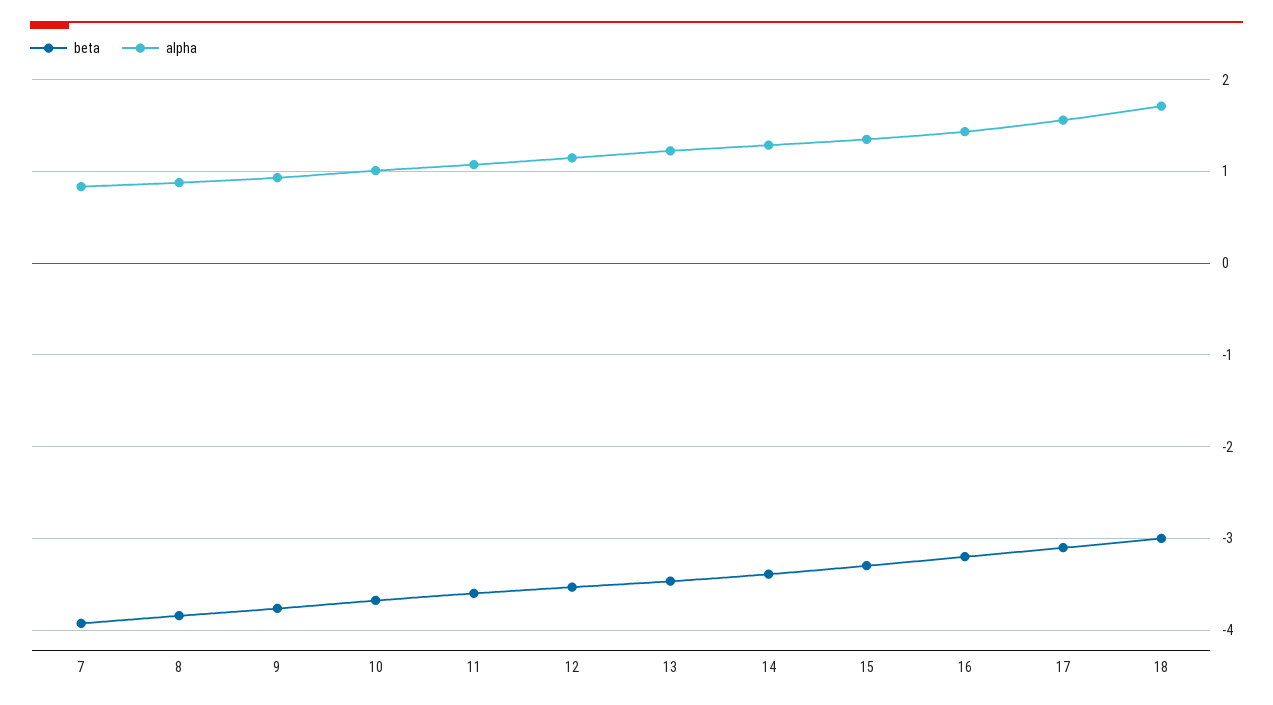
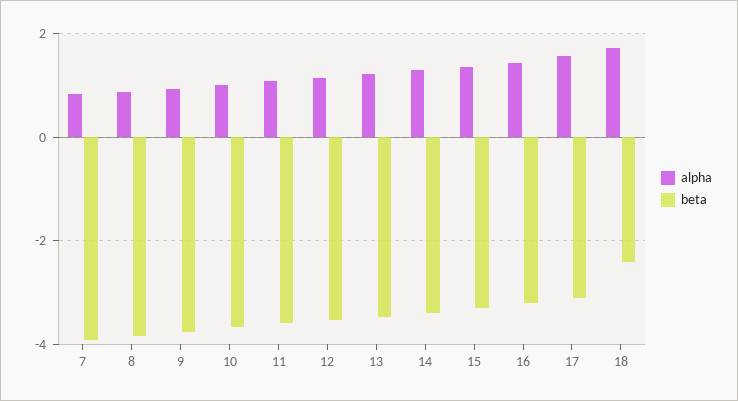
beta, 18: -3 -> -2.4

